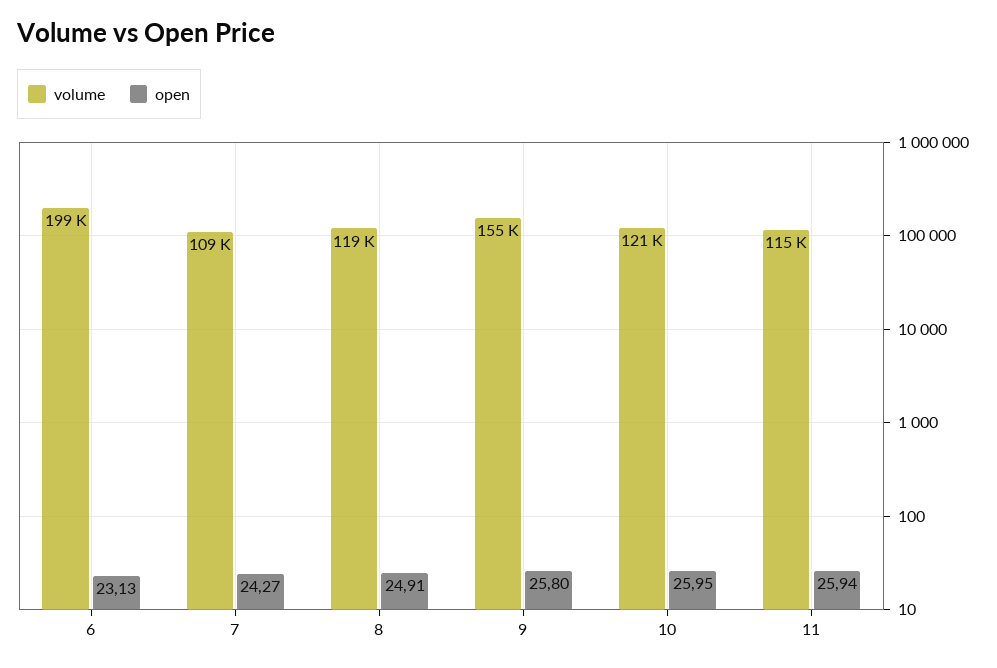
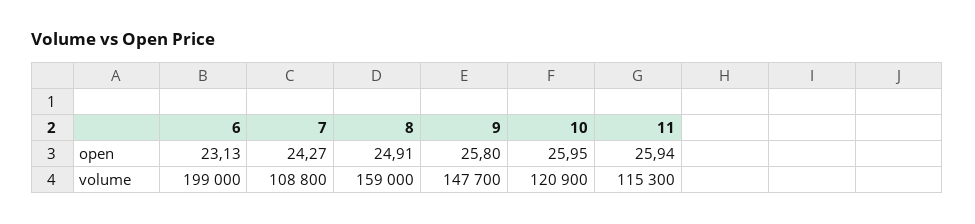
volume, 8: 119000 -> 159000
volume, 9: 155000 -> 147700

